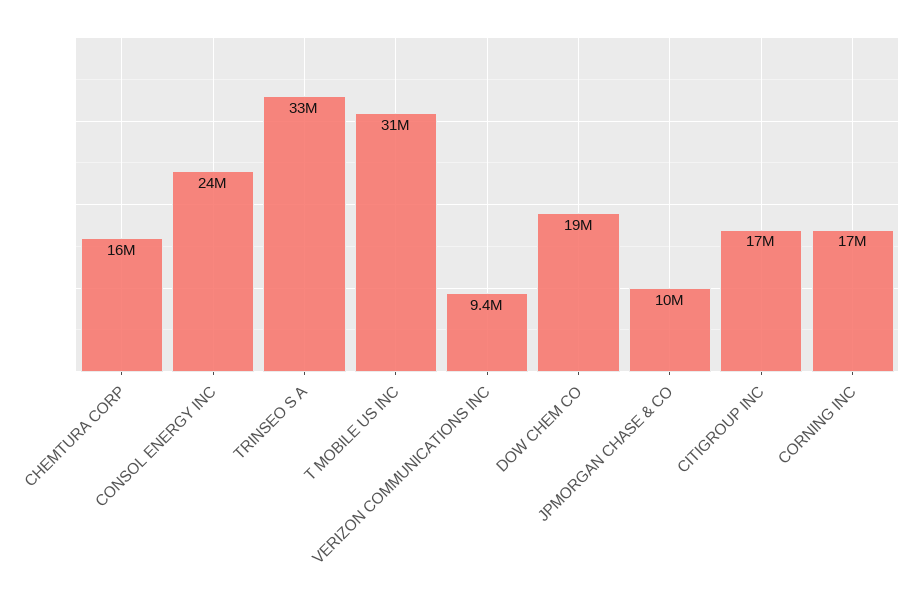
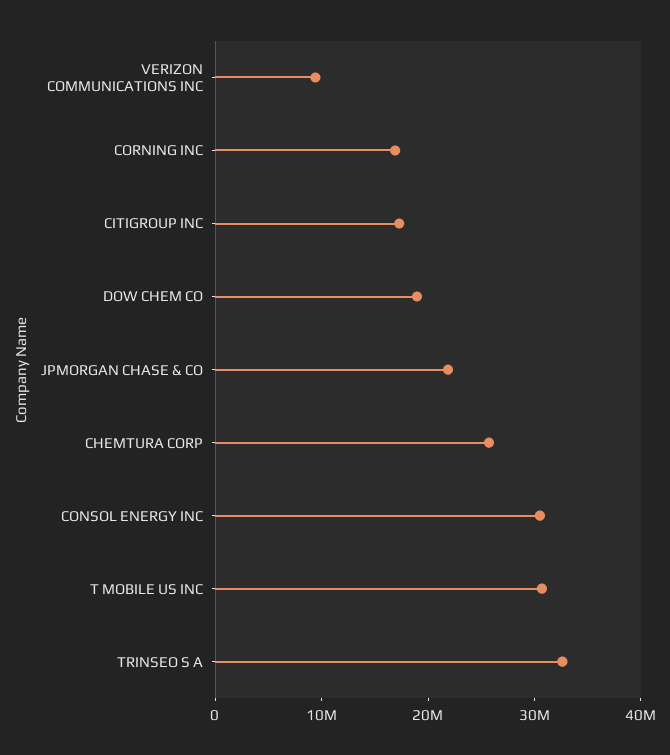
CHEMTURA CORP: 16000000 -> 26000000
CONSOL ENERGY INC: 24000000 -> 30000000
JPMORGAN CHASE & CO: 10000000 -> 22000000

